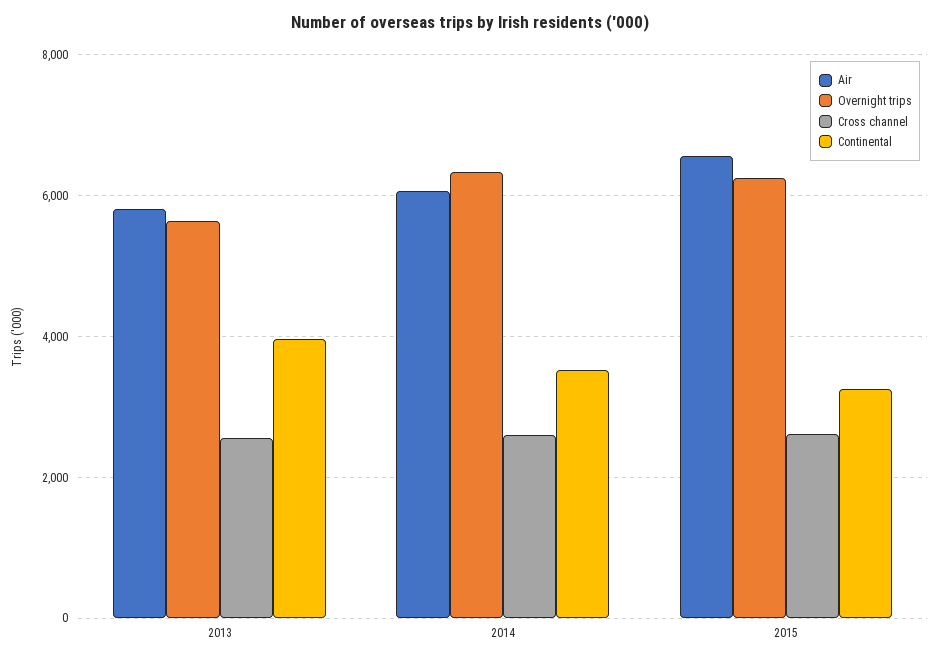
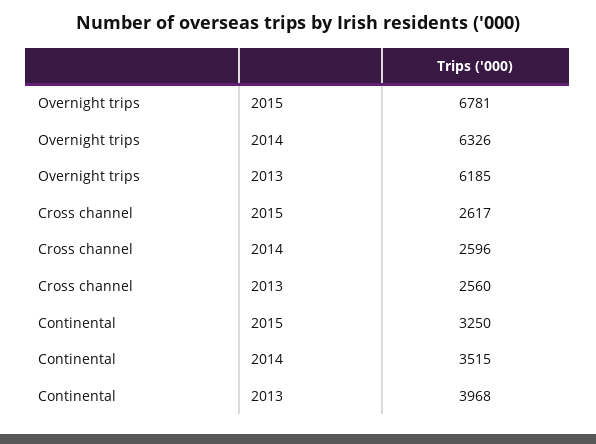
Air, 2013: 5800 -> none
Overnight trips, 2013: 5600 -> 6185
Air, 2014: 6000 -> none
Air, 2015: 6600 -> none
Overnight trips, 2015: 6200 -> 6781

